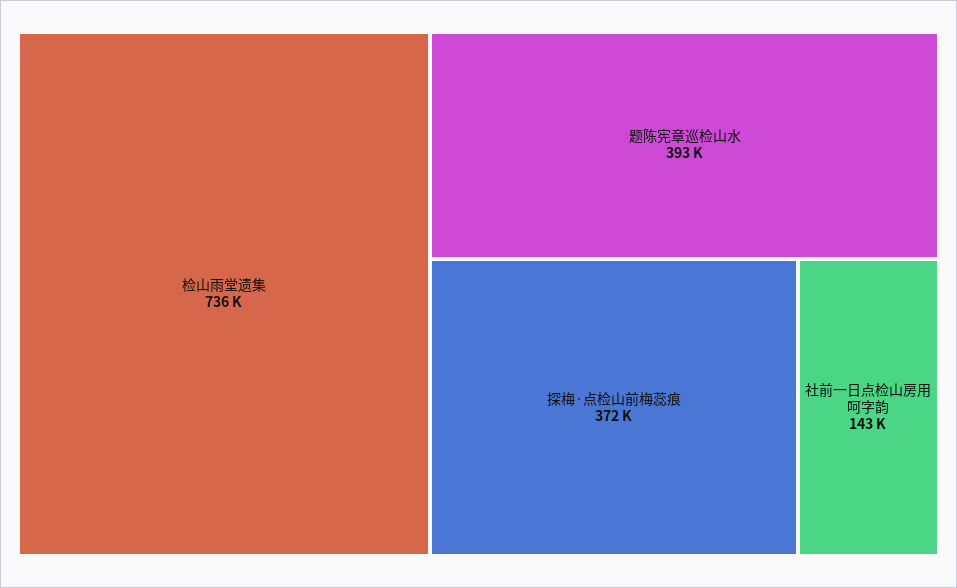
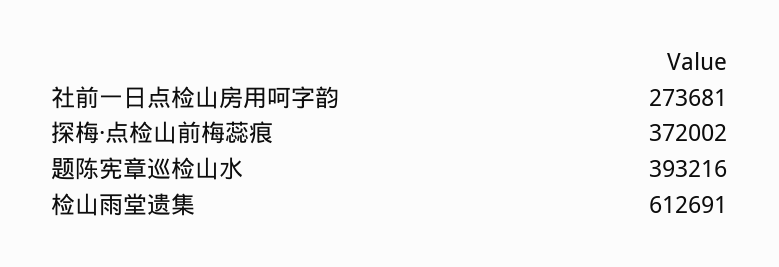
检山雨堂遗集: 736000 -> 612691
社前一日点检山房用呵字韵: 143000 -> 273681

